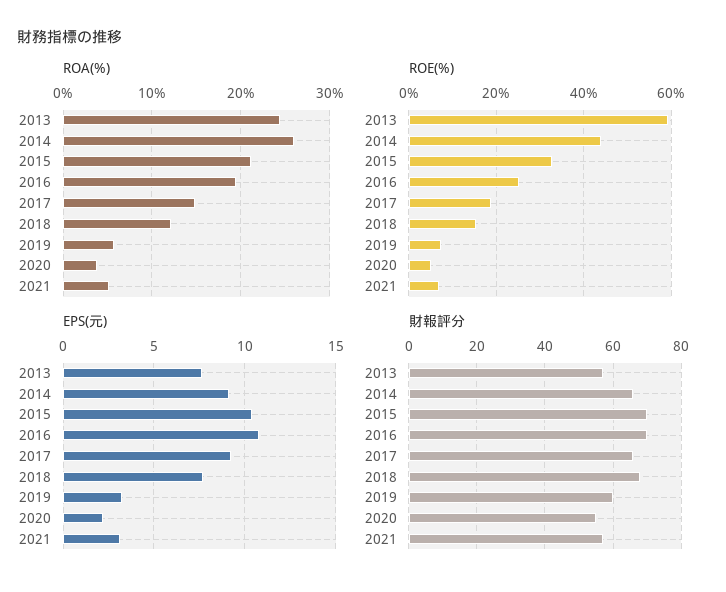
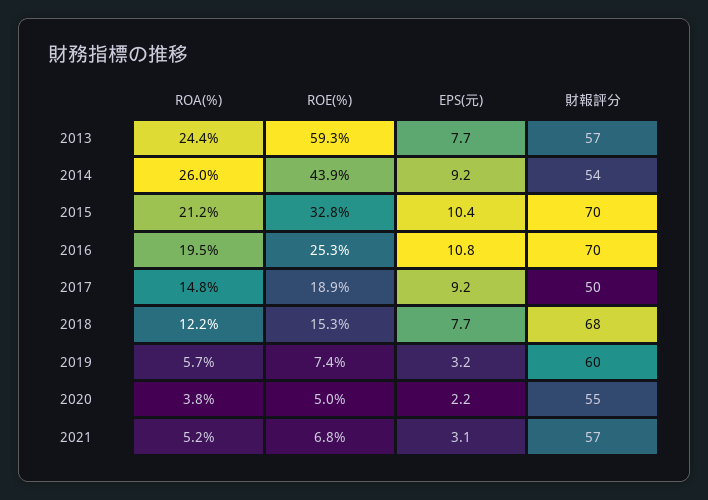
財報評分, 2014: 65 -> 54
財報評分, 2017: 65 -> 50

